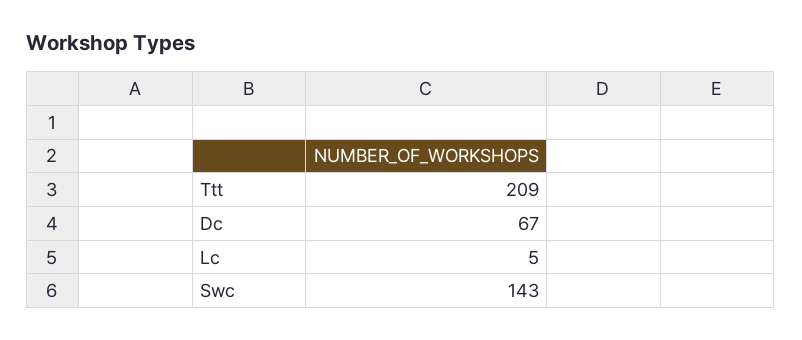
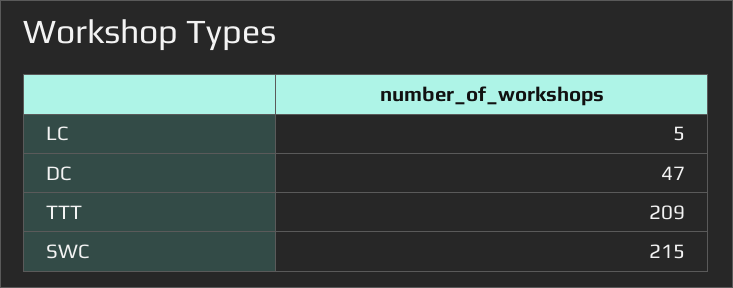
Dc: 67 -> 47
Swc: 143 -> 215

